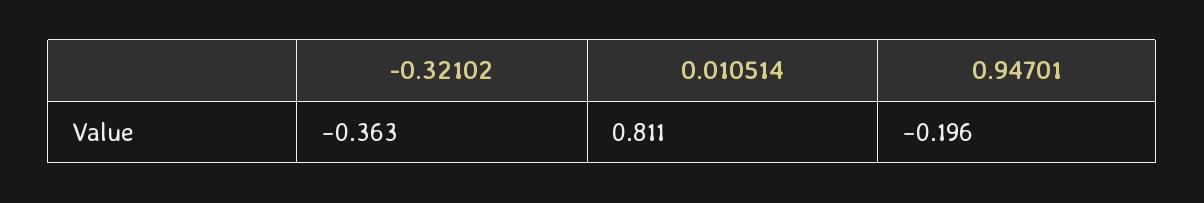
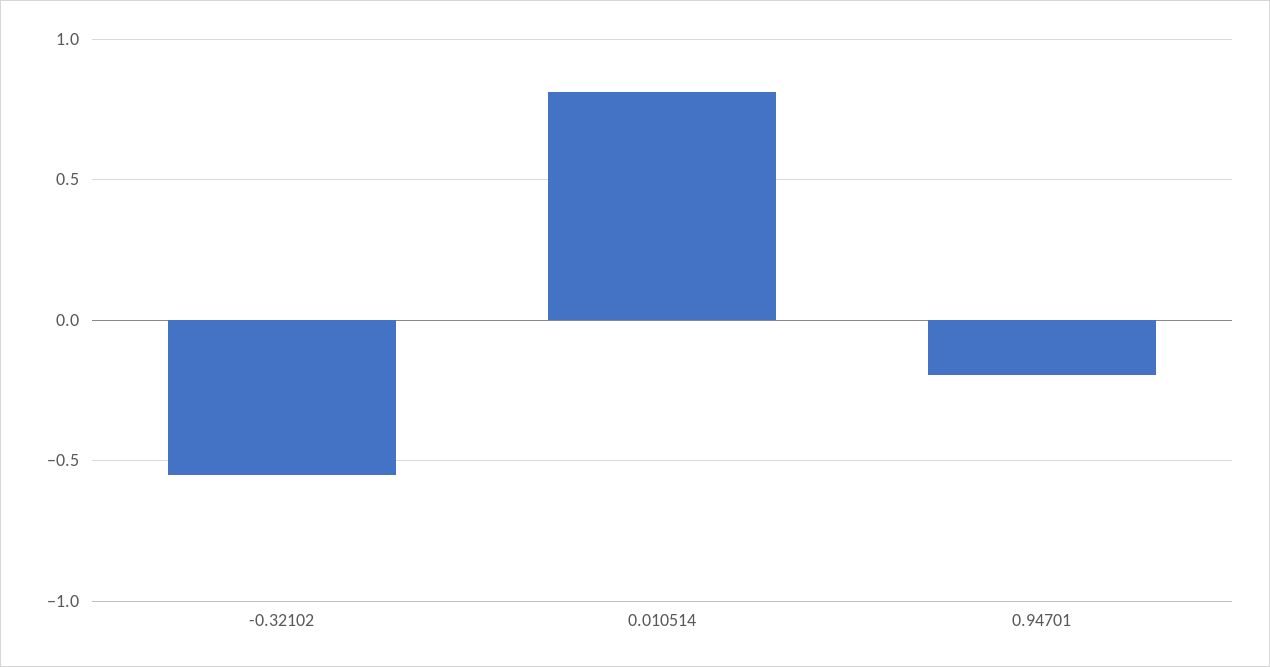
-0.32102: -0.363 -> -0.55

